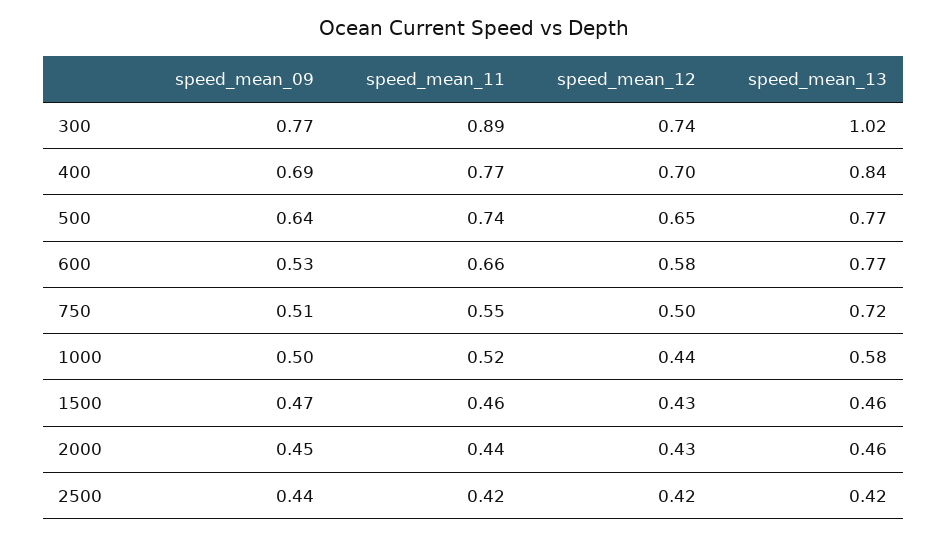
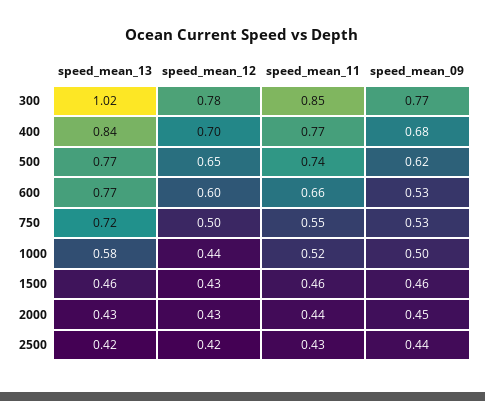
speed_mean_11, 300: 0.89 -> 0.85
speed_mean_12, 300: 0.74 -> 0.78
speed_mean_09, 400: 0.69 -> 0.68
speed_mean_09, 500: 0.64 -> 0.62
speed_mean_12, 600: 0.58 -> 0.6
speed_mean_09, 750: 0.51 -> 0.53
speed_mean_09, 1500: 0.47 -> 0.46
speed_mean_13, 2000: 0.46 -> 0.43
speed_mean_11, 2500: 0.42 -> 0.43

